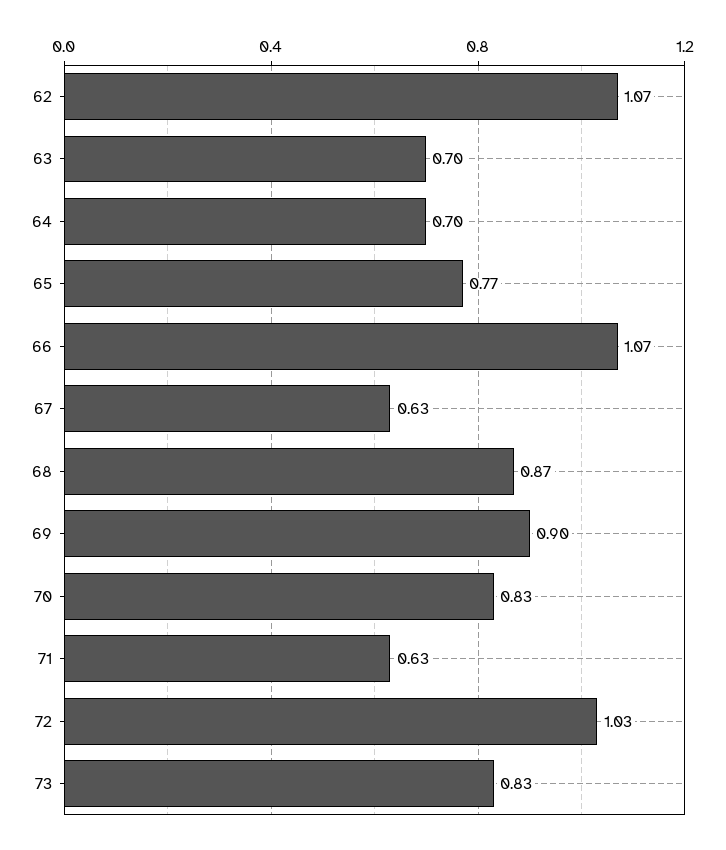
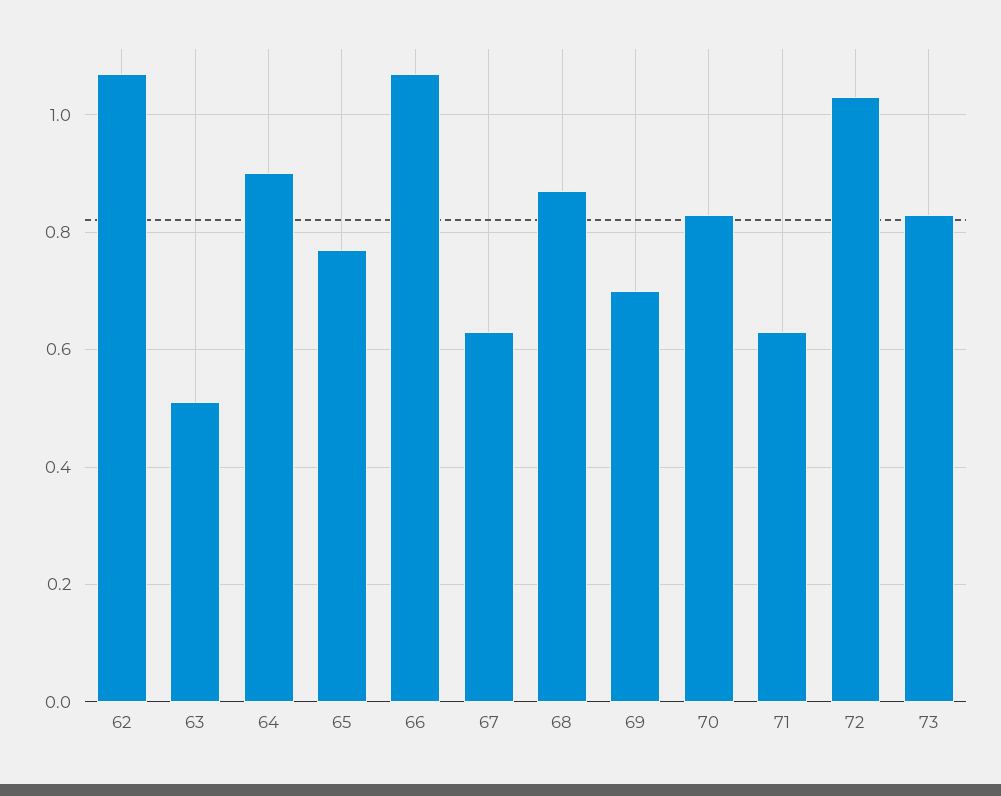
63: 0.7 -> 0.5
64: 0.7 -> 0.9
69: 0.9 -> 0.7

